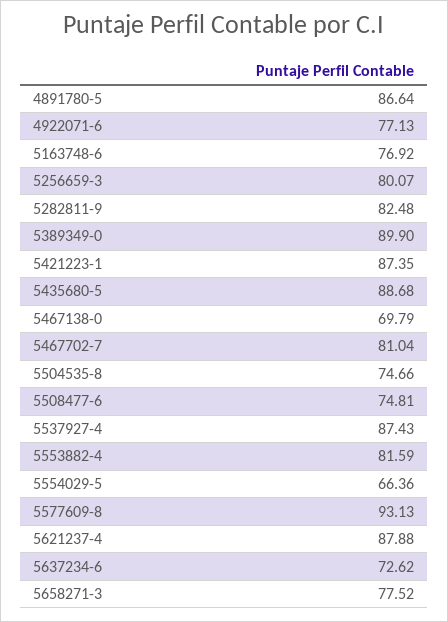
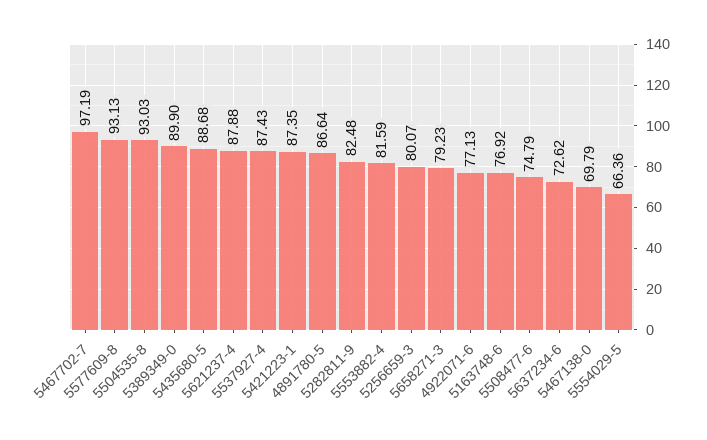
5467702-7: 81.04 -> 97.19
5504535-8: 74.66 -> 93.03
5508477-6: 74.81 -> 74.79
5658271-3: 77.52 -> 79.23

